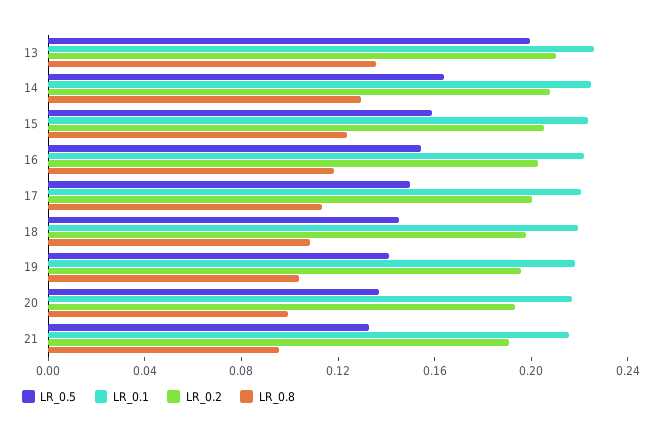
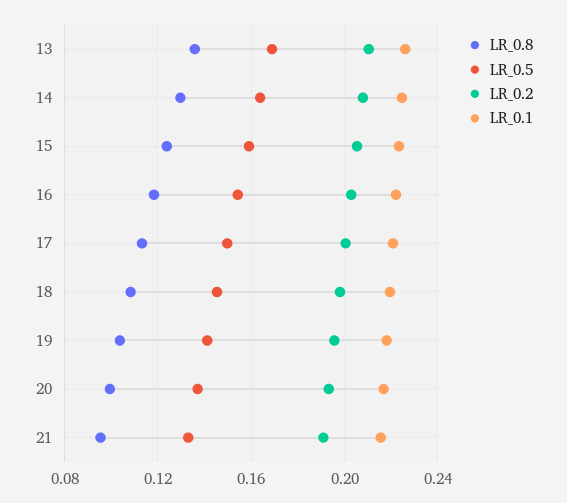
LR_0.5, 13: 0.2 -> 0.17

